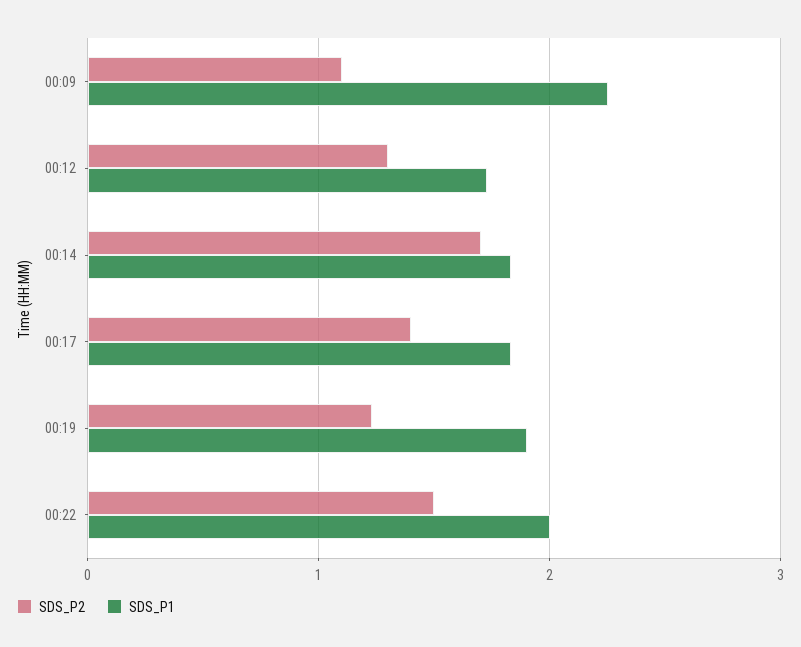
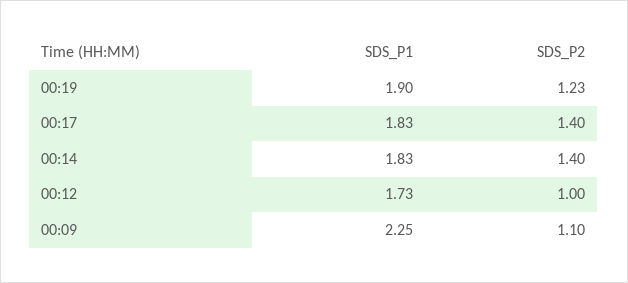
SDS_P2, 00:12: 1.3 -> 1
SDS_P2, 00:14: 1.7 -> 1.4
SDS_P2, 00:22: 1.5 -> none
SDS_P1, 00:22: 2 -> none

